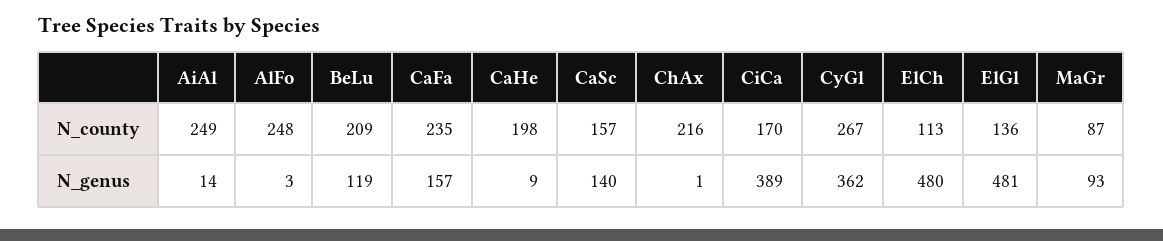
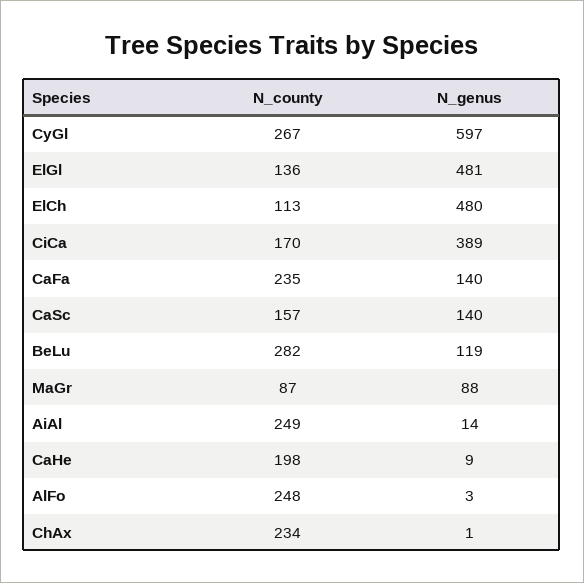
BeLu, N_county: 209 -> 282
ChAx, N_county: 216 -> 234
CaFa, N_genus: 157 -> 140
CyGl, N_genus: 362 -> 597
MaGr, N_genus: 93 -> 88

